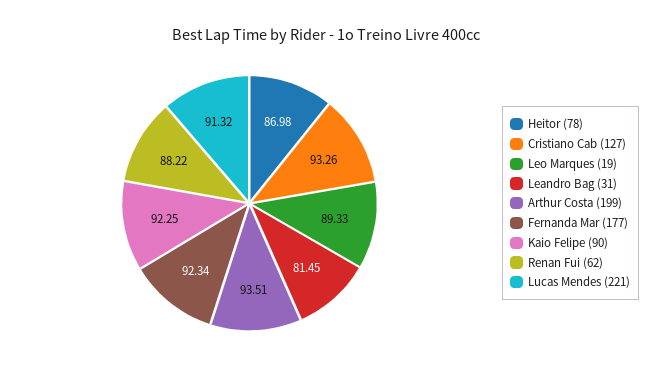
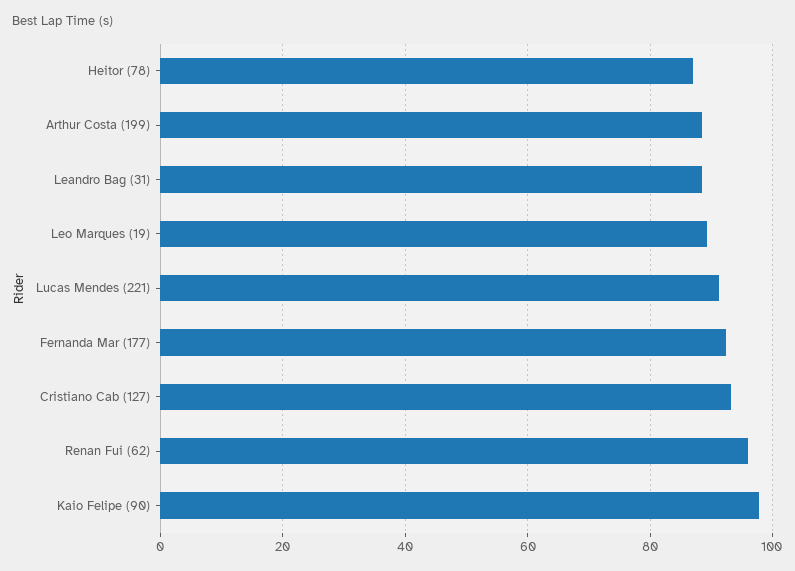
Leandro Bag (31): 81.45 -> 88
Arthur Costa (199): 93.51 -> 88
Kaio Felipe (90): 92.25 -> 98
Renan Fui (62): 88.22 -> 96

